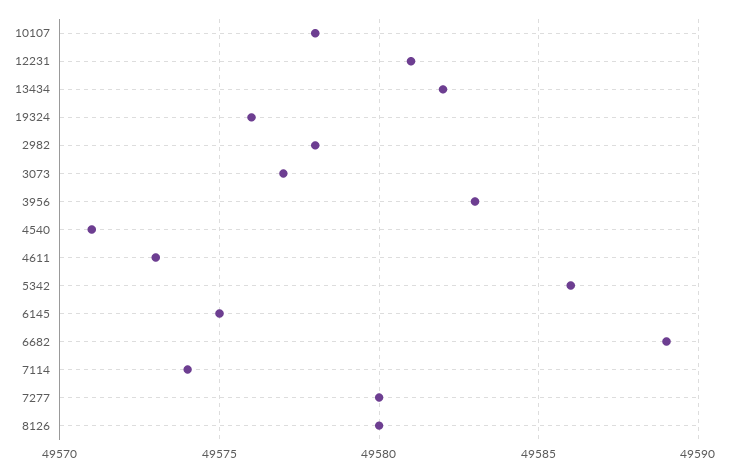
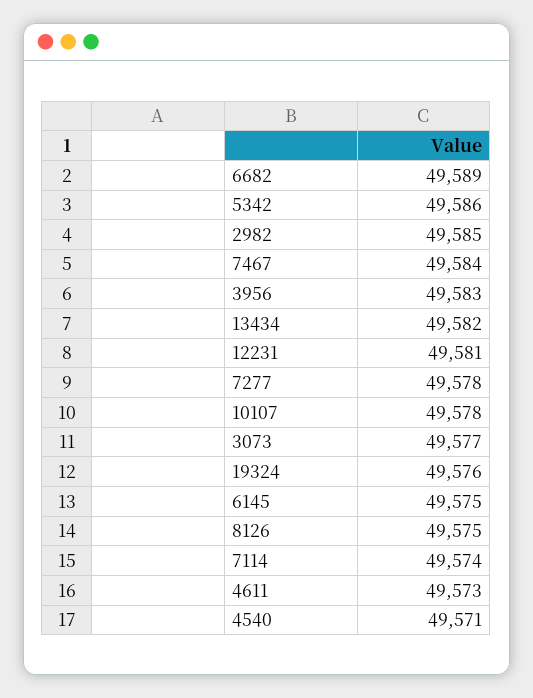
2982: 49578 -> 49585
7277: 49580 -> 49578
8126: 49580 -> 49575
7467: none -> 49584

